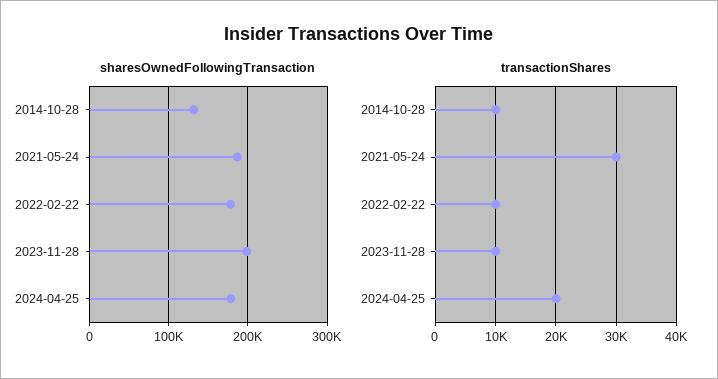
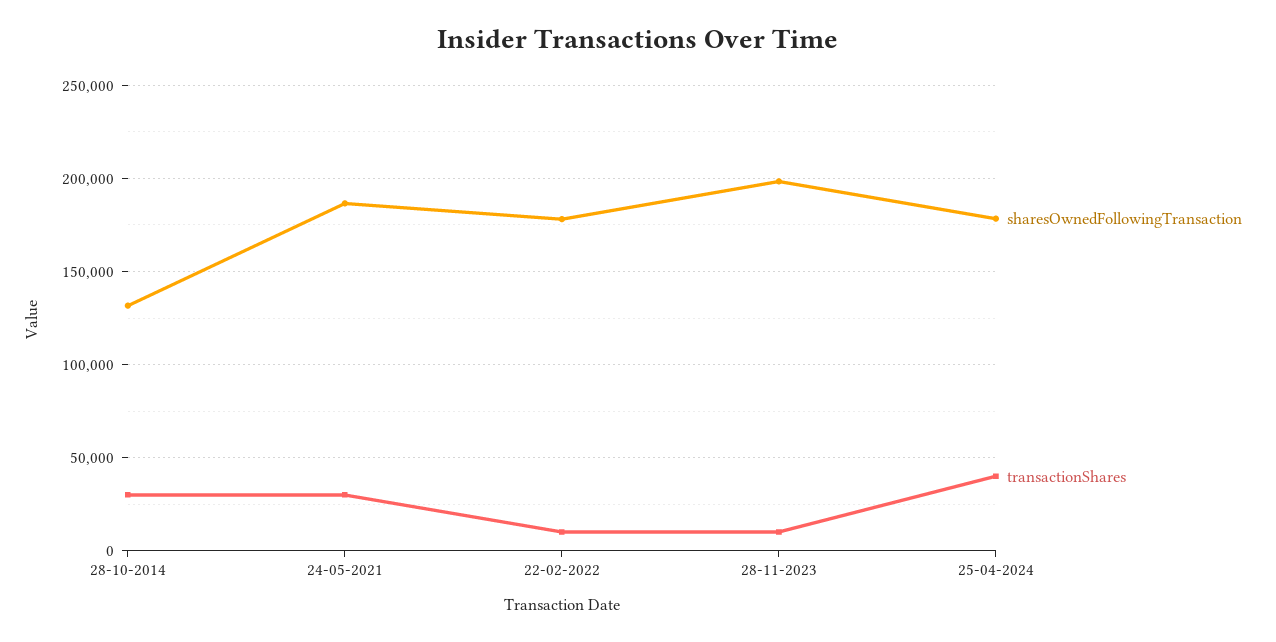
transactionShares, 2014-10-28: 10000 -> 30000
transactionShares, 2024-04-25: 20000 -> 40000

